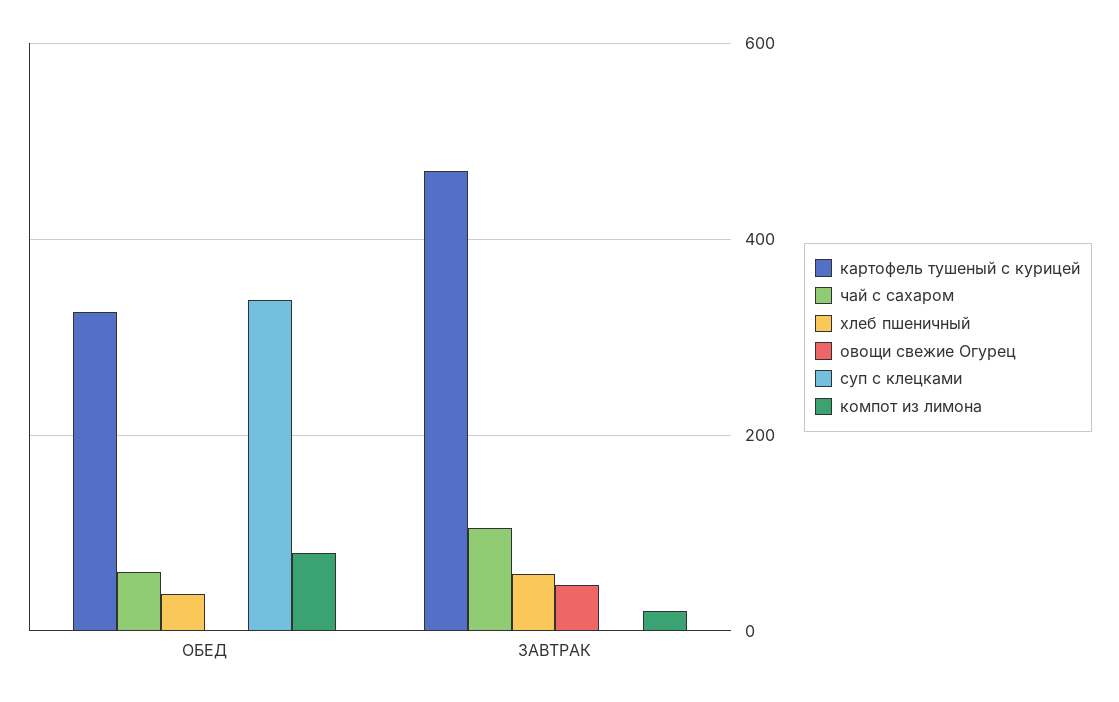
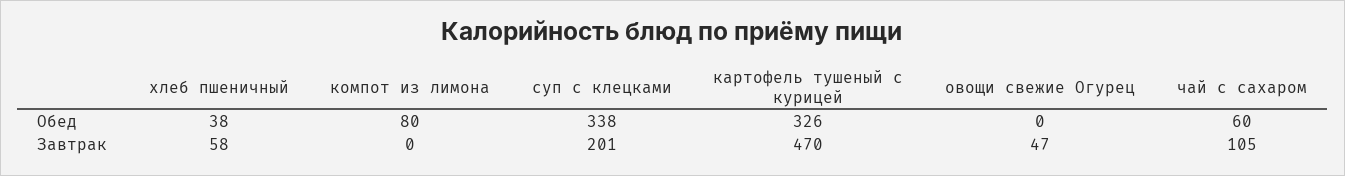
суп с клецками, ЗАВТРАК: 0 -> 201
компот из лимона, ЗАВТРАК: 20 -> 0

